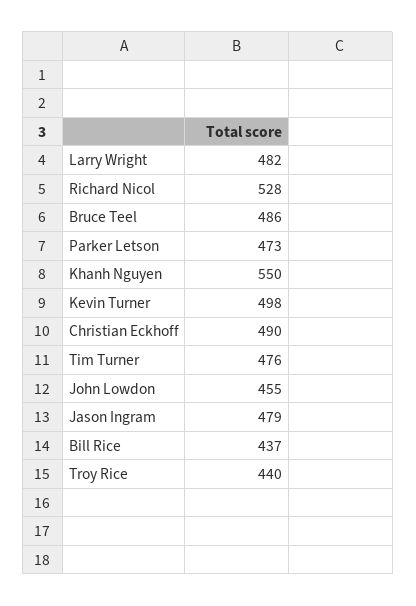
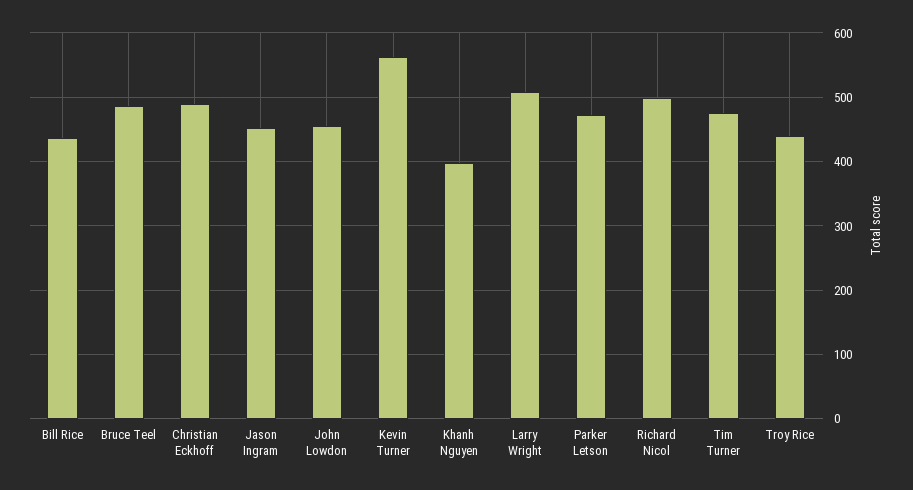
Larry Wright: 482 -> 510
Richard Nicol: 528 -> 500
Khanh Nguyen: 550 -> 400
Kevin Turner: 498 -> 560
Jason Ingram: 479 -> 450

